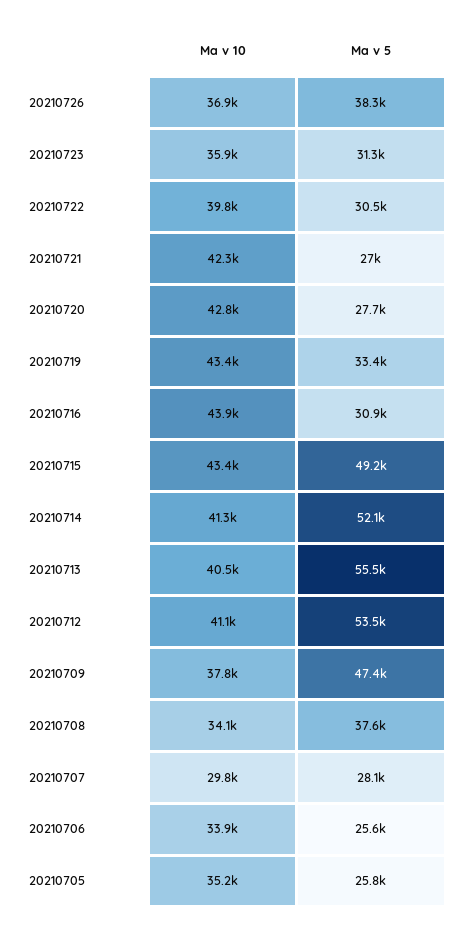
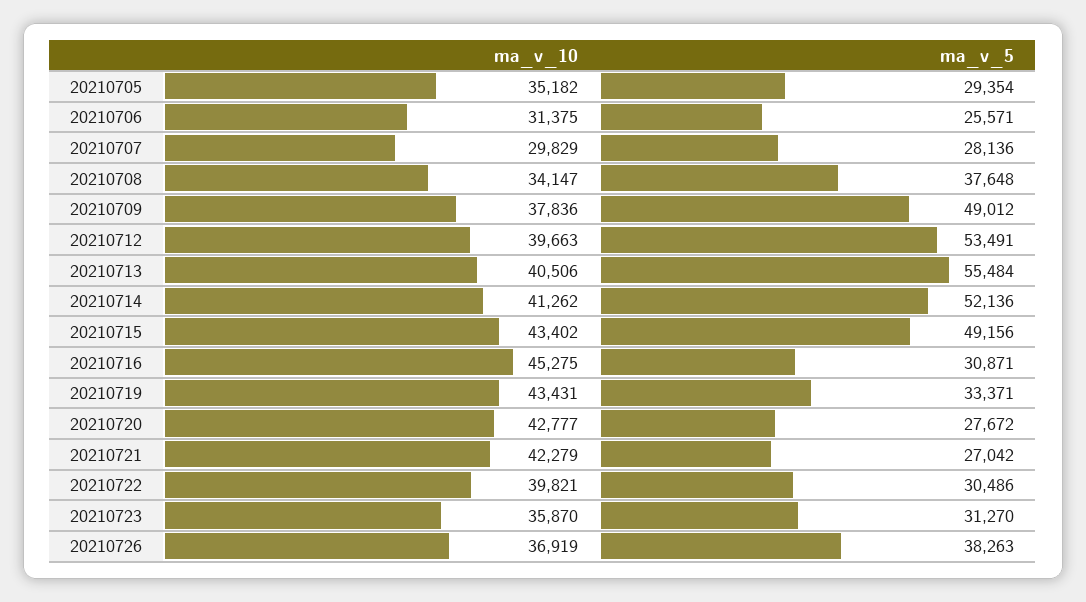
Ma v 10, 20210716: 43900 -> 45275
Ma v 10, 20210712: 41100 -> 39663
Ma v 5, 20210709: 47400 -> 49012
Ma v 10, 20210706: 33900 -> 31375
Ma v 5, 20210705: 25800 -> 29354

